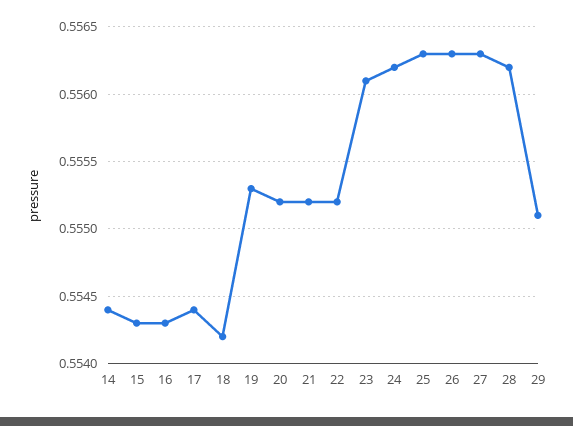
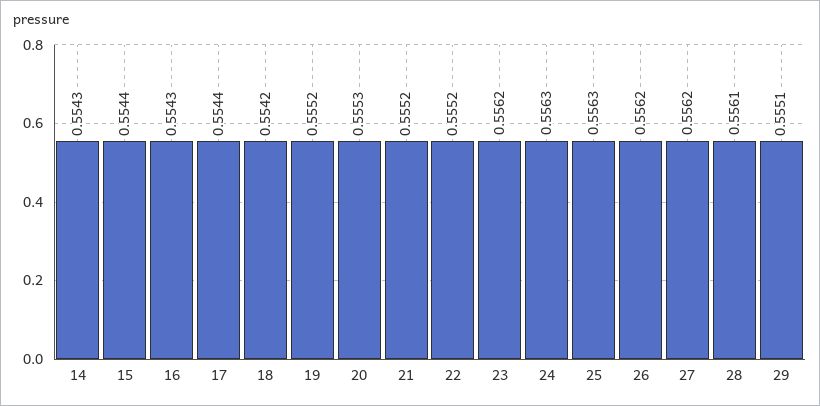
14: 0.5544 -> 0.5543
15: 0.5543 -> 0.5544
19: 0.5553 -> 0.5552
20: 0.5552 -> 0.5553
23: 0.5561 -> 0.5562
24: 0.5562 -> 0.5563
26: 0.5563 -> 0.5562
27: 0.5563 -> 0.5562
28: 0.5562 -> 0.5561

